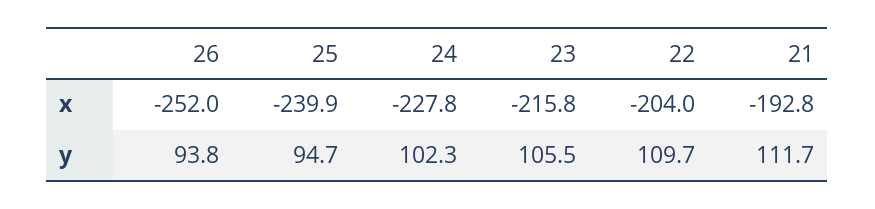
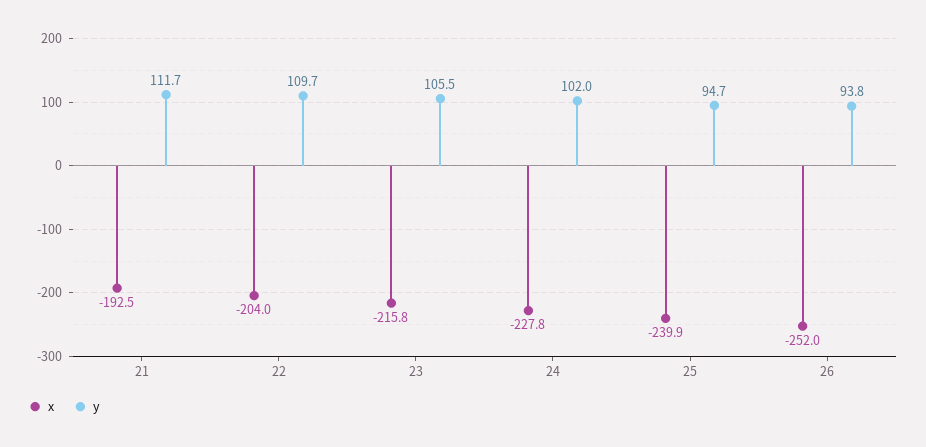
x, 21: -192.8 -> -192.5
y, 24: 102.3 -> 102

